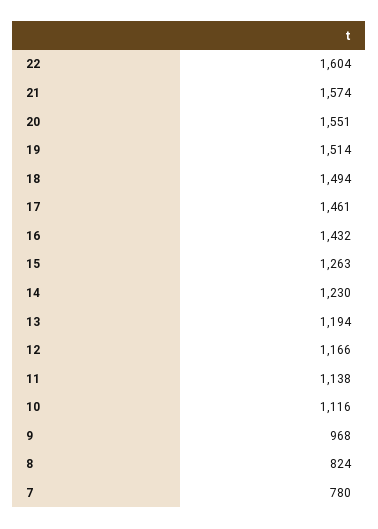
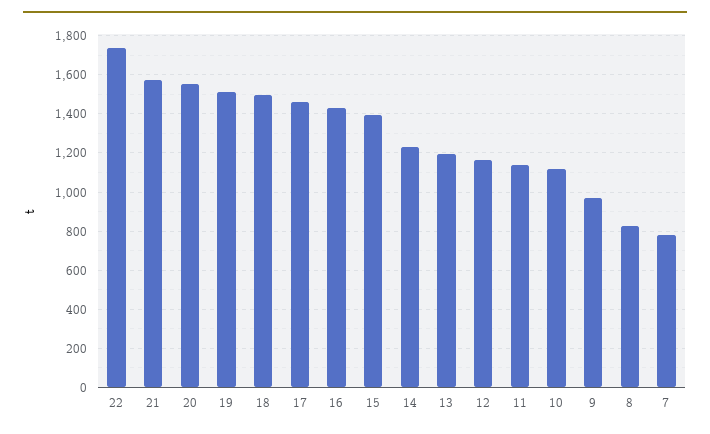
22: 1604 -> 1750
15: 1263 -> 1400

